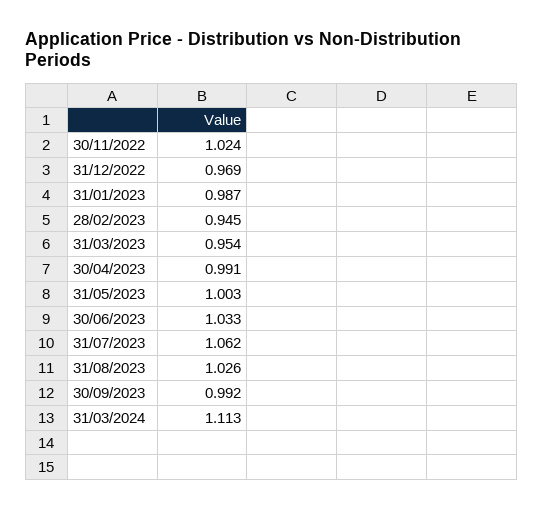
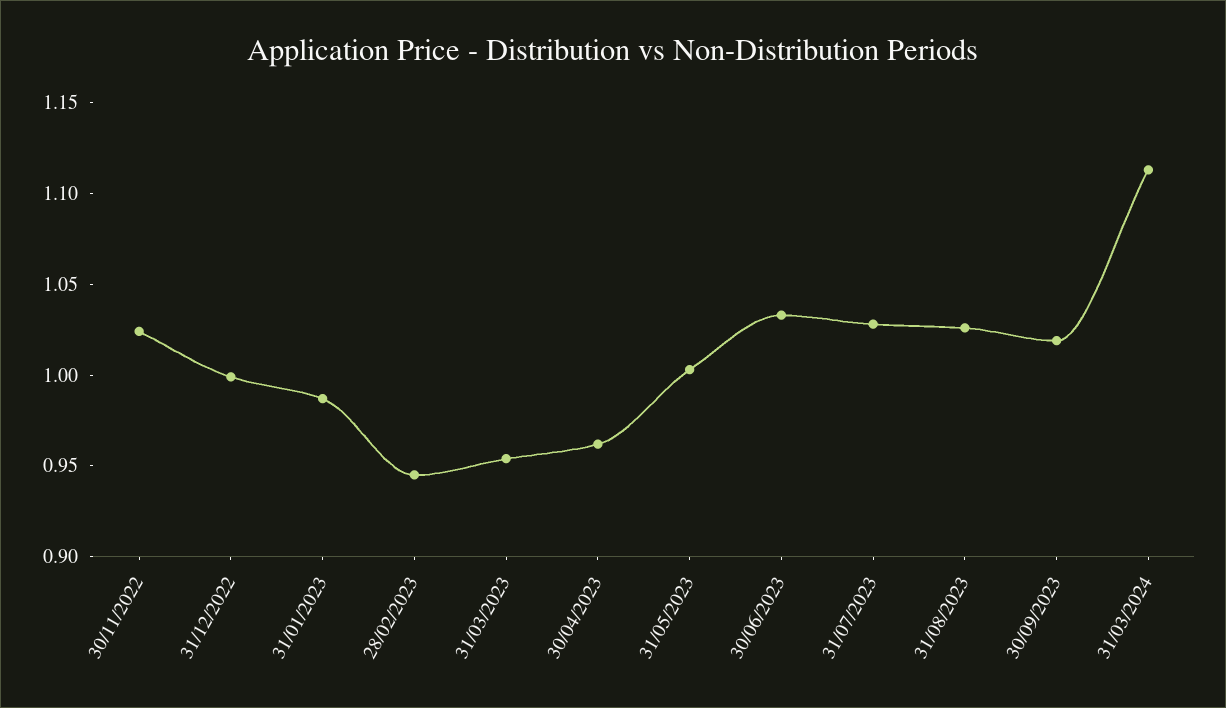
31/12/2022: 0.969 -> 1
30/04/2023: 0.991 -> 0.96
31/07/2023: 1.062 -> 1.03
30/09/2023: 0.992 -> 1.02

